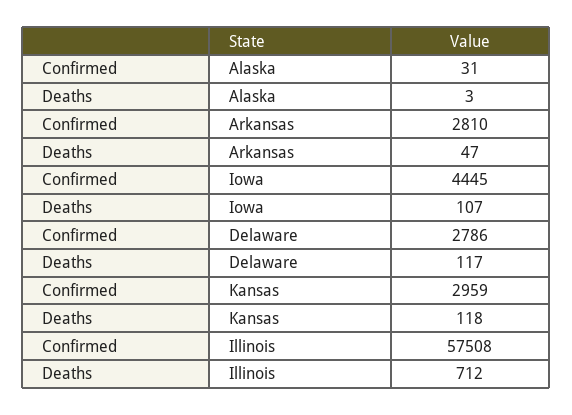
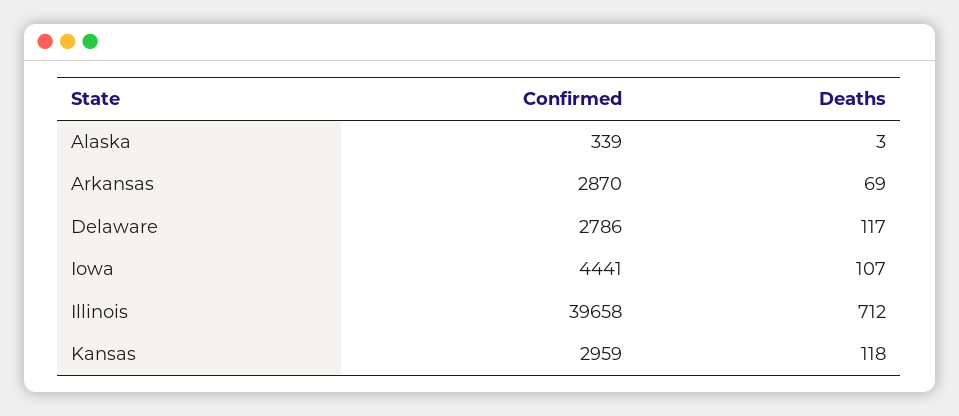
Confirmed, Alaska: 31 -> 339
Confirmed, Arkansas: 2810 -> 2870
Deaths, Arkansas: 47 -> 69
Confirmed, Iowa: 4445 -> 4441
Confirmed, Illinois: 57508 -> 39658

